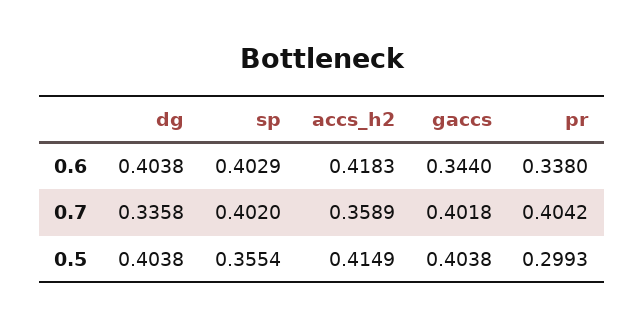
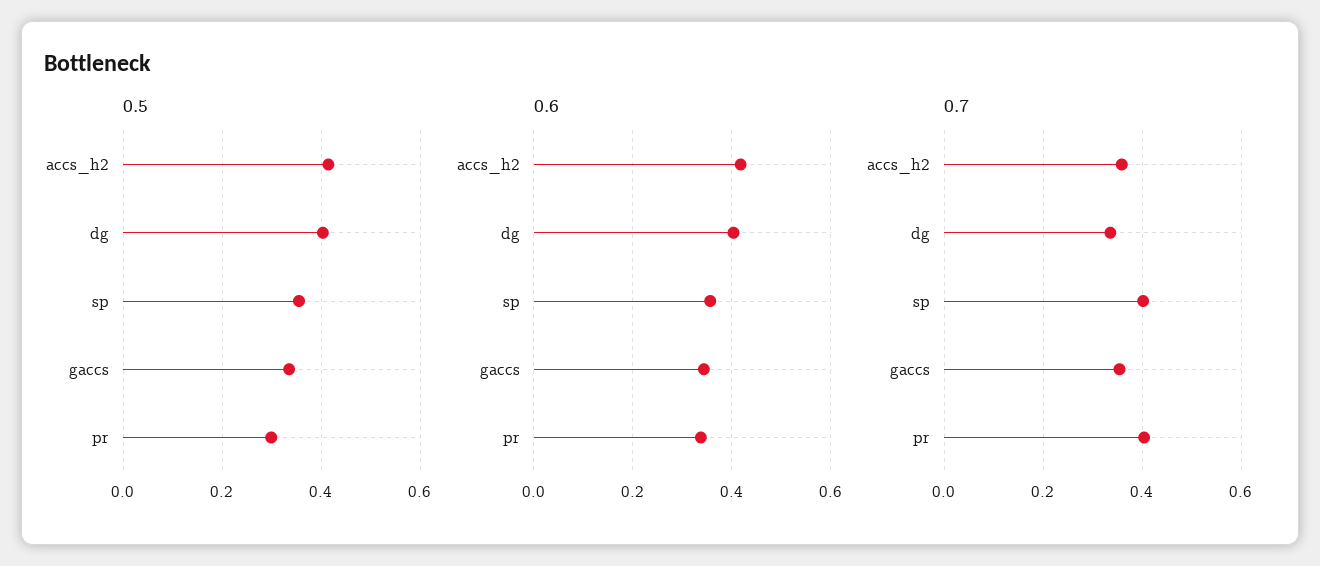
0.6, sp: 0.4029 -> 0.36
0.7, gaccs: 0.4018 -> 0.36
0.5, gaccs: 0.4038 -> 0.34

